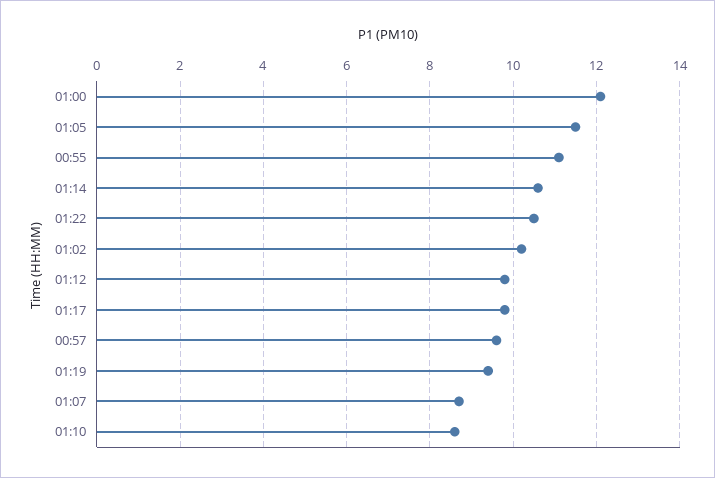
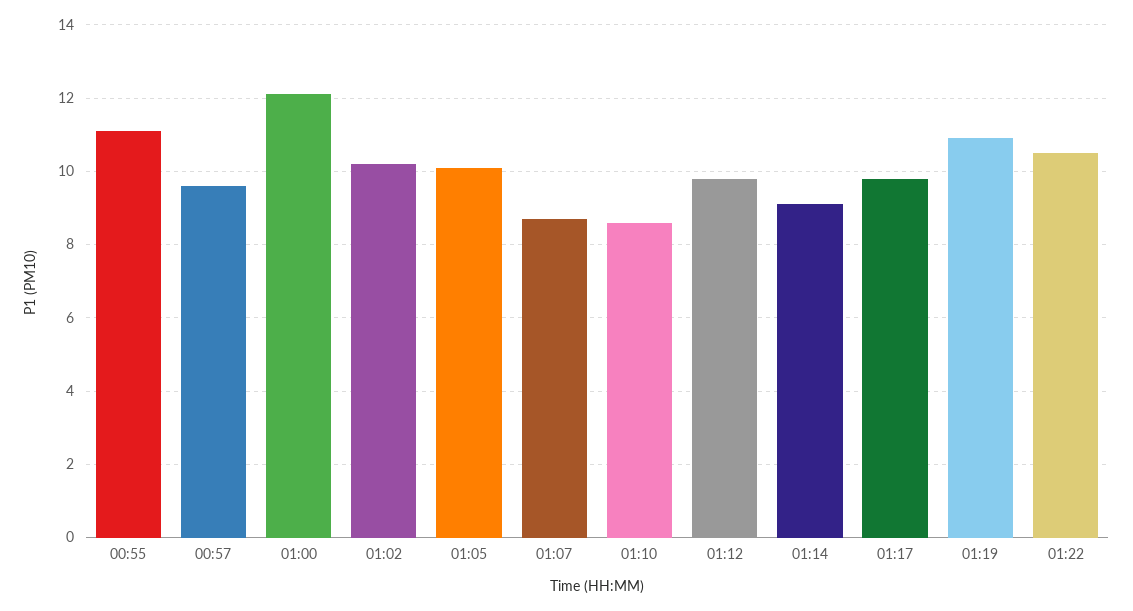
01:05: 11.5 -> 10
01:14: 10.5 -> 9
01:19: 9.5 -> 11

